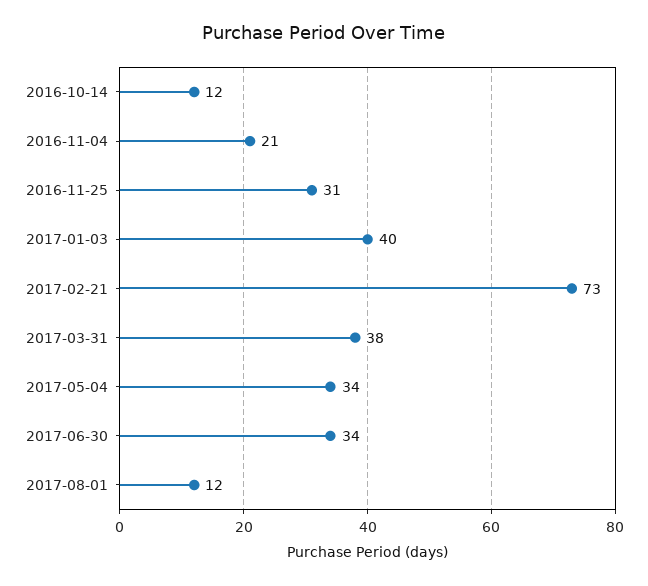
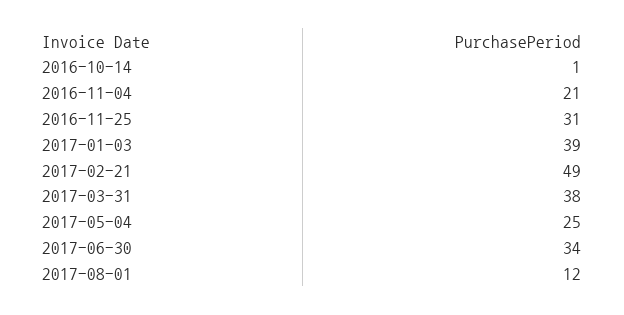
2016-10-14: 12 -> 1
2017-01-03: 40 -> 39
2017-02-21: 73 -> 49
2017-05-04: 34 -> 25

